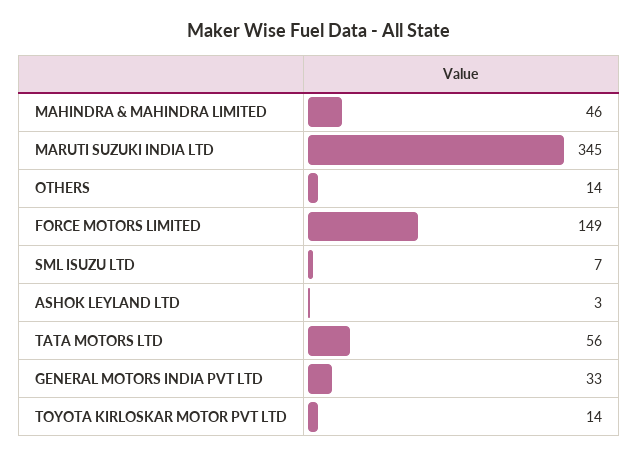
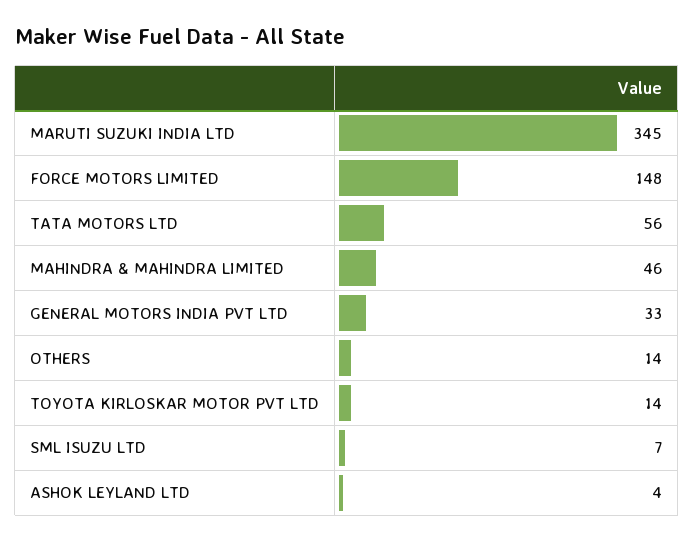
FORCE MOTORS LIMITED: 149 -> 148
ASHOK LEYLAND LTD: 3 -> 4

